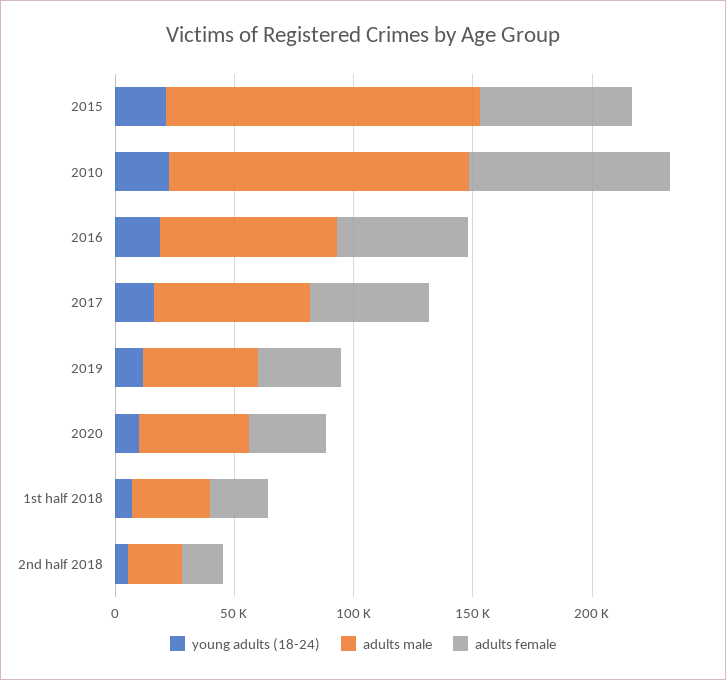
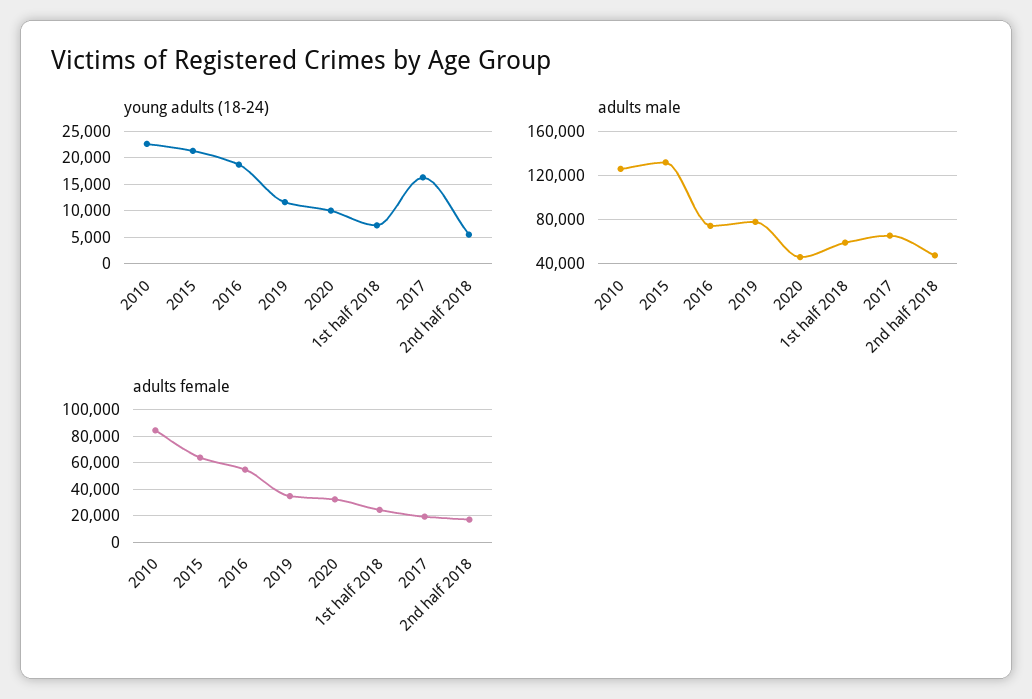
adults female, 2017: 50000 -> 20000
adults male, 2019: 50000 -> 80000
adults male, 1st half 2018: 30000 -> 60000
adults male, 2nd half 2018: 20000 -> 50000

